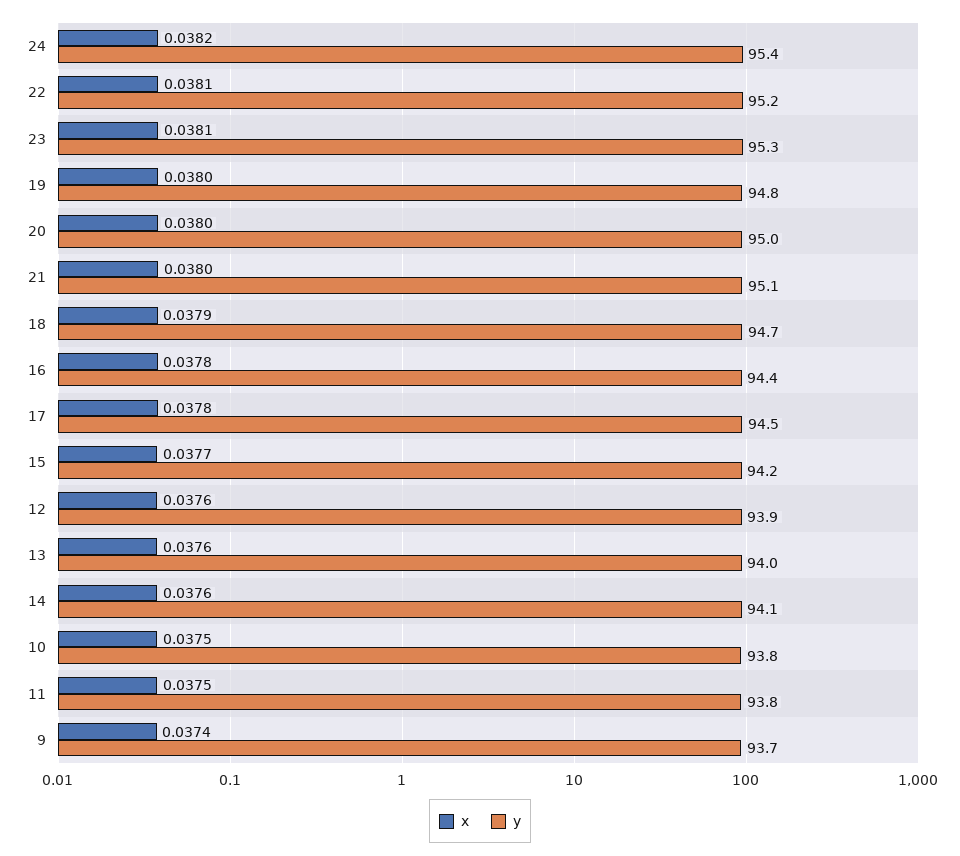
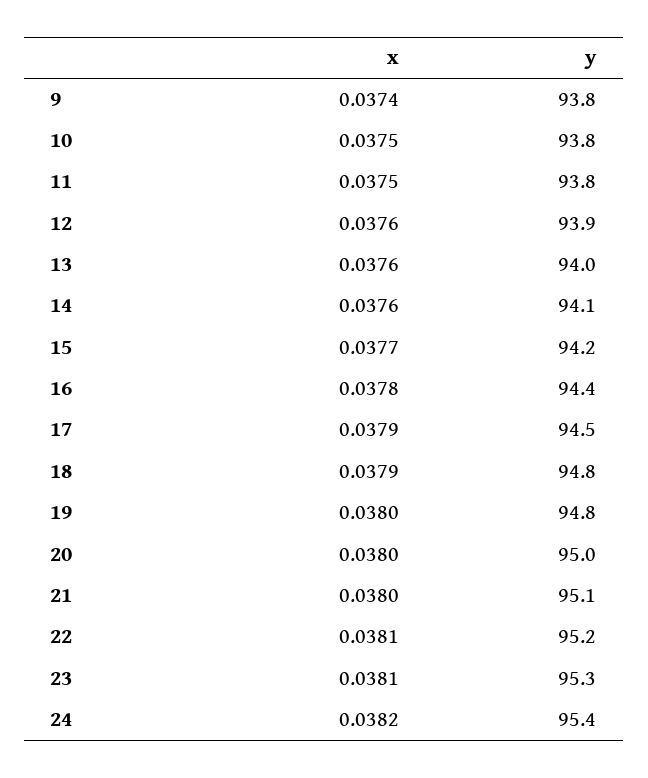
y, 18: 94.7 -> 94.8
x, 17: 0.0378 -> 0.0379
y, 9: 93.7 -> 93.8

